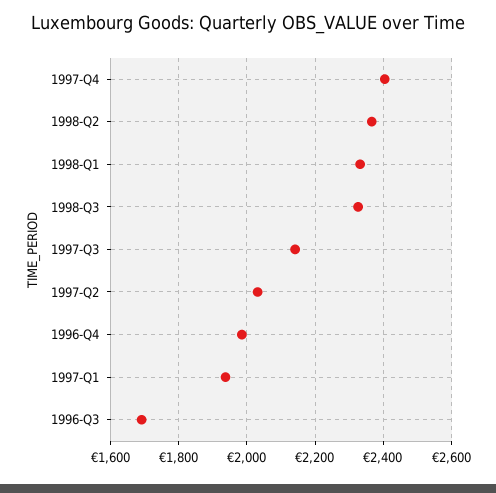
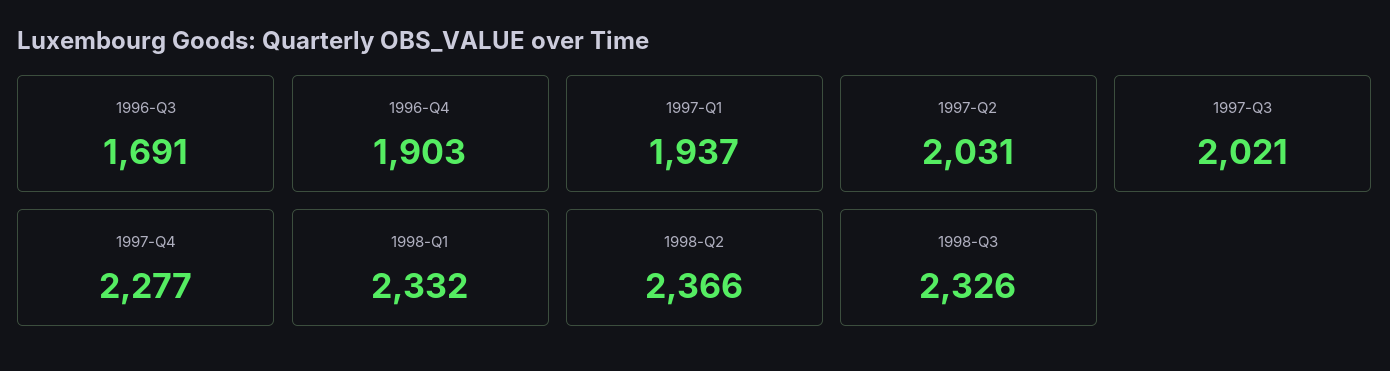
1997-Q4: 2400 -> 2277
1997-Q3: 2140 -> 2021
1996-Q4: 1980 -> 1903

